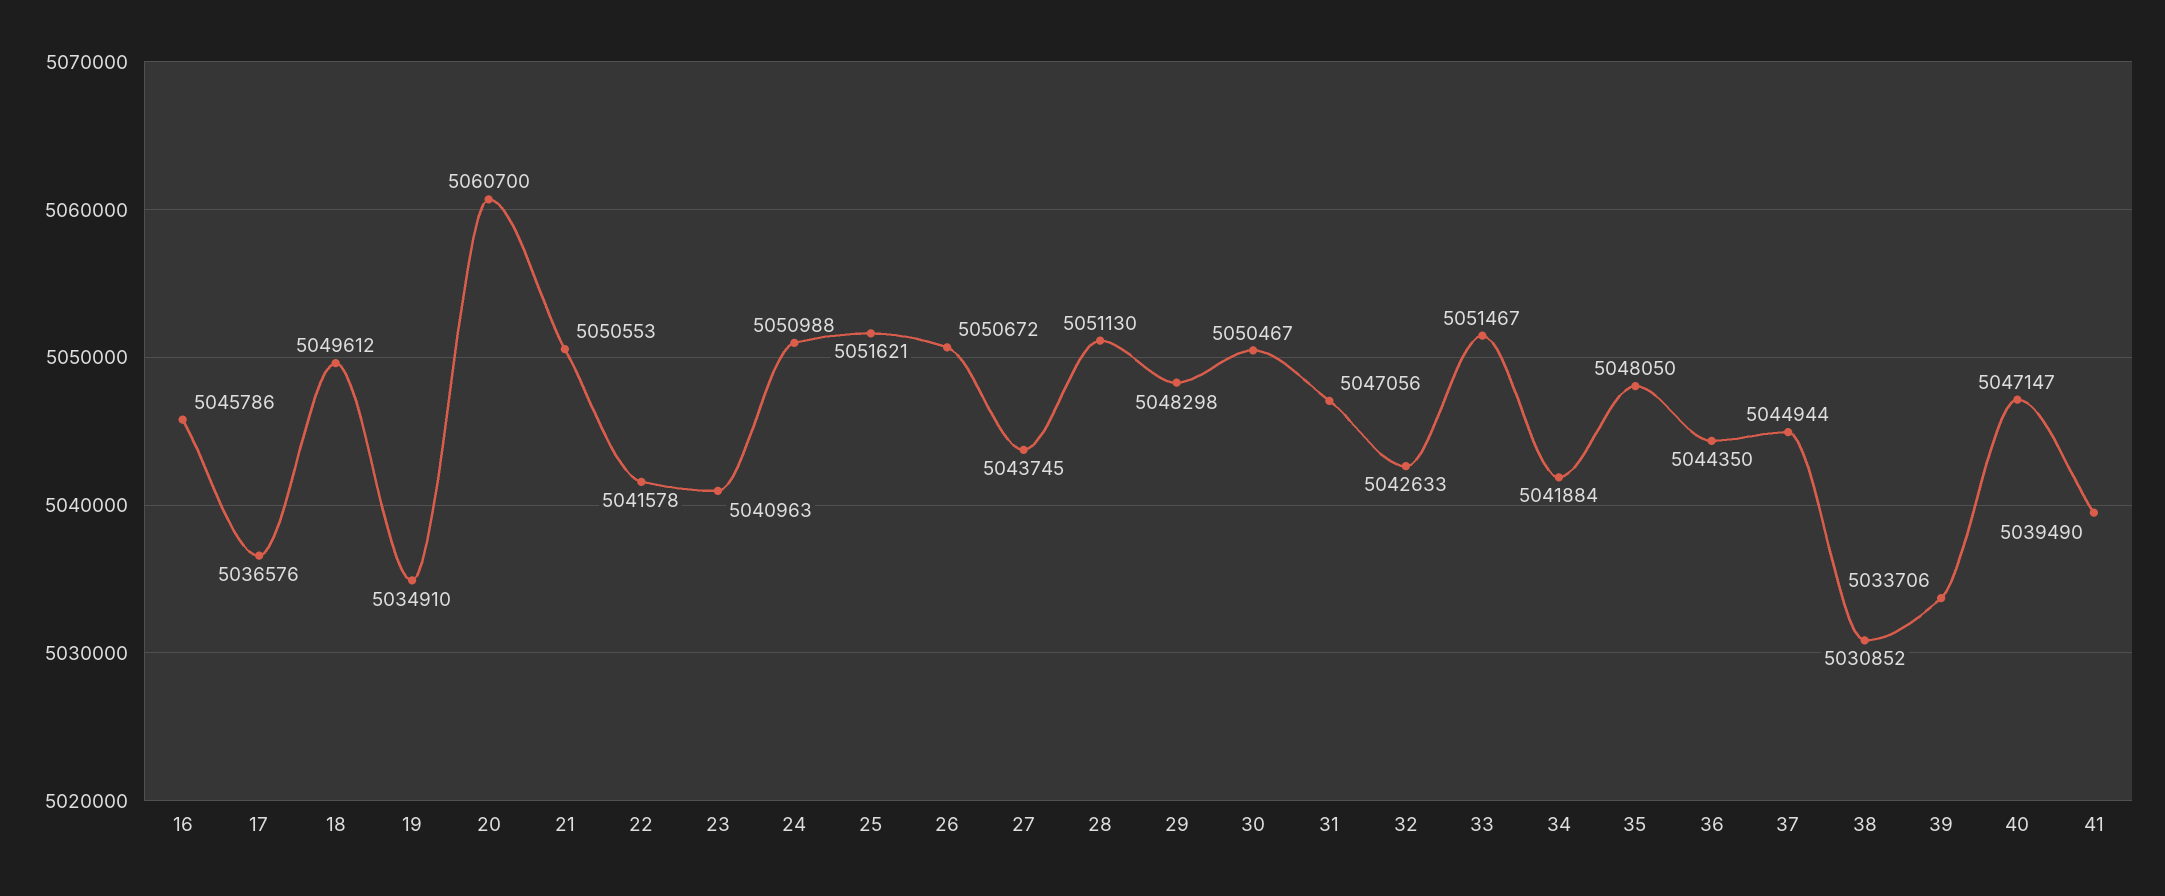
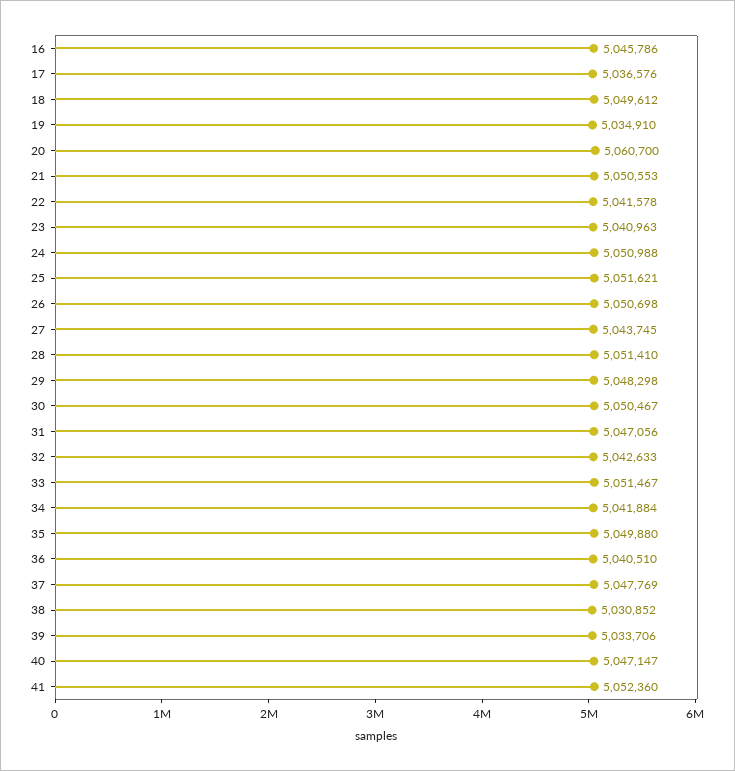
26: 5050672 -> 5050698
28: 5051130 -> 5051410
35: 5048050 -> 5049880
36: 5044350 -> 5040510
37: 5044944 -> 5047769
41: 5039490 -> 5052360

